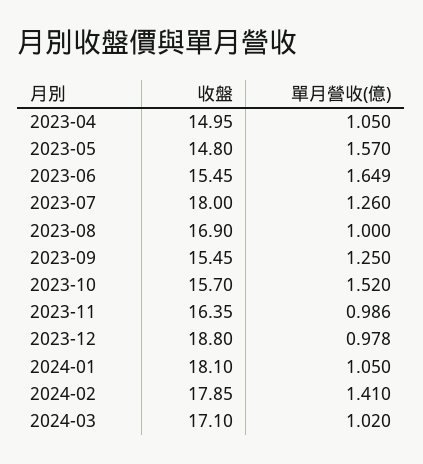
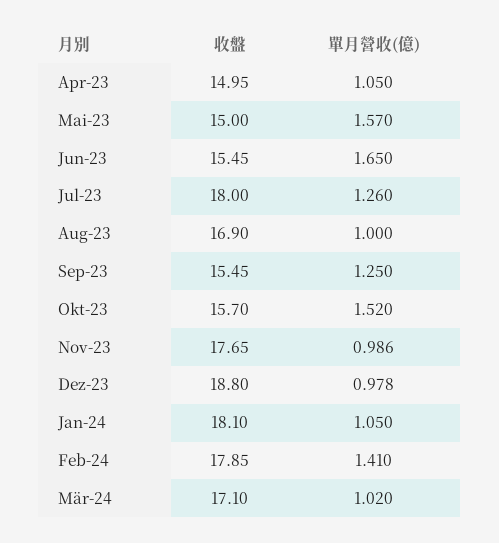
收盤, 2023-05: 14.8 -> 15
單月營收(億), 2023-06: 1.649 -> 1.65
收盤, 2023-11: 16.35 -> 17.65

